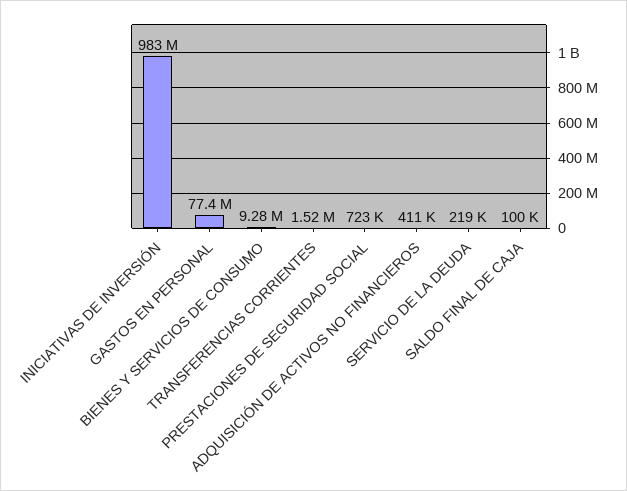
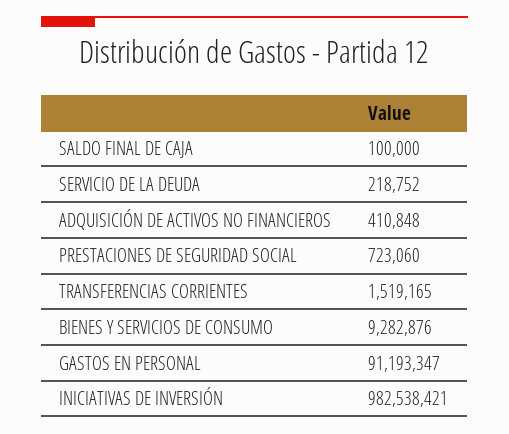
GASTOS EN PERSONAL: 77400000 -> 91193347

